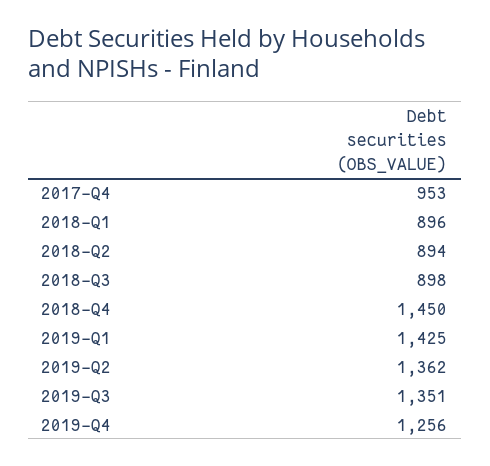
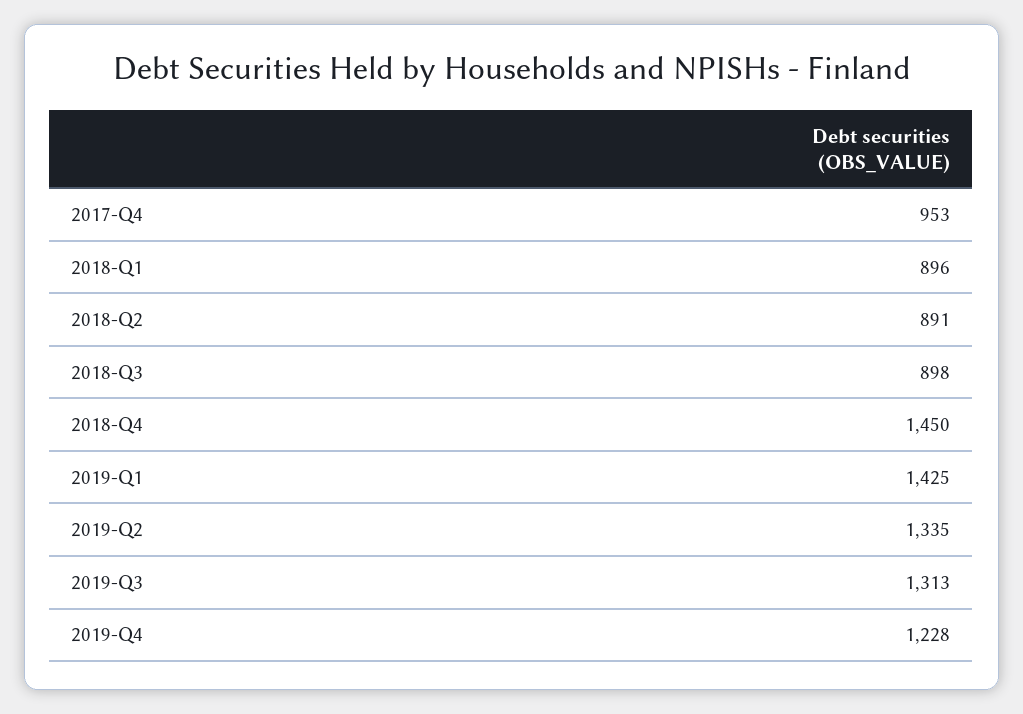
2018-Q2: 894 -> 891
2019-Q2: 1362 -> 1335
2019-Q3: 1351 -> 1313
2019-Q4: 1256 -> 1228

